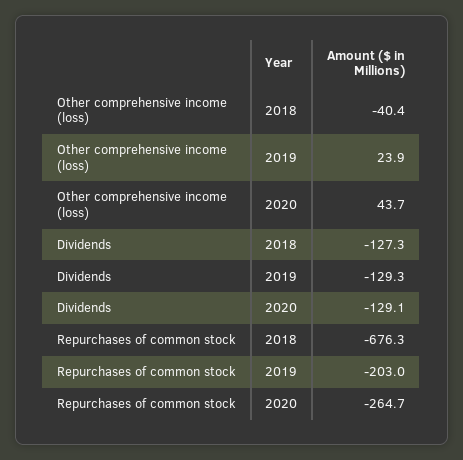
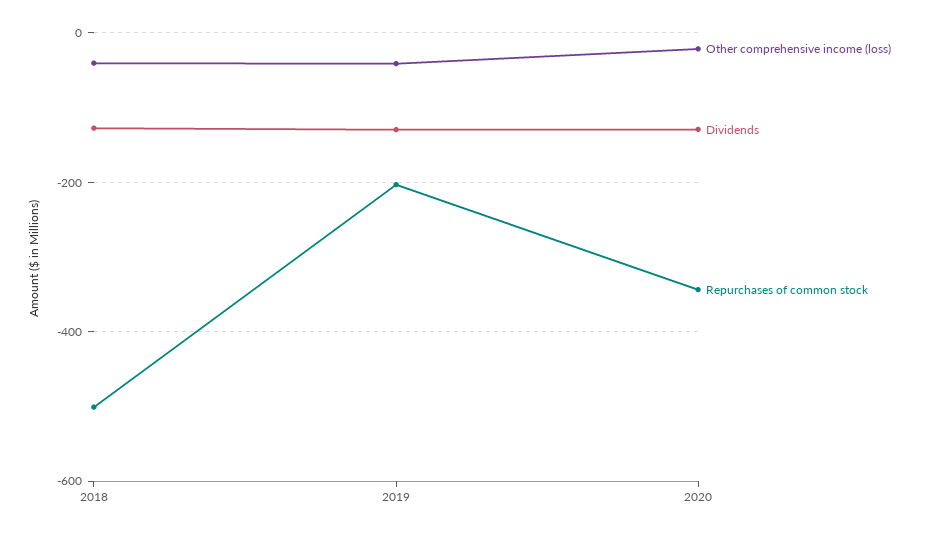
Other comprehensive income (loss), 2019: 23.9 -> -40
Other comprehensive income (loss), 2020: 43.7 -> -20
Repurchases of common stock, 2018: -676.3 -> -500
Repurchases of common stock, 2020: -264.7 -> -340

